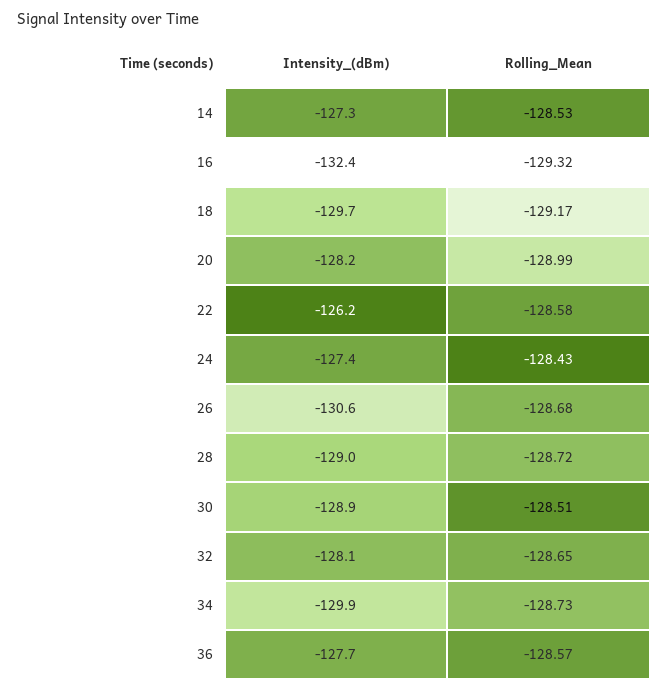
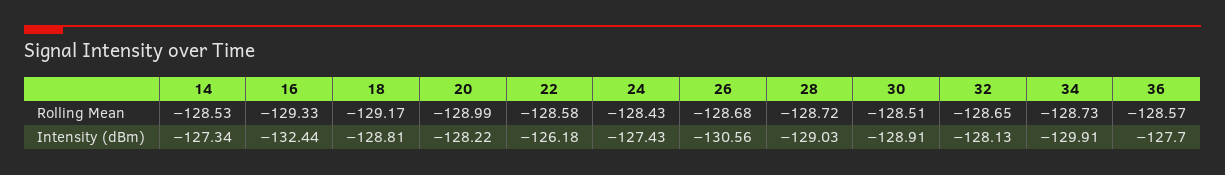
Rolling_Mean, 16: -129.32 -> -129.33
Intensity_(dBm), 18: -129.7 -> -128.81

